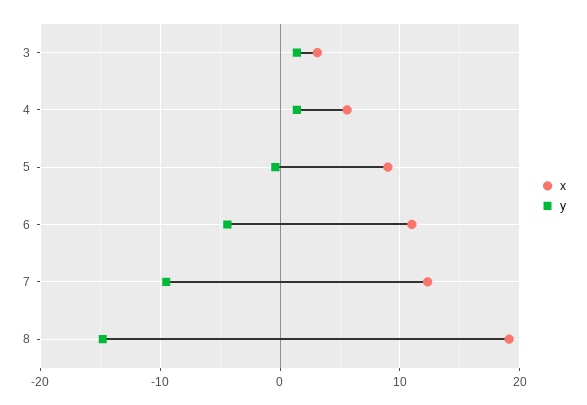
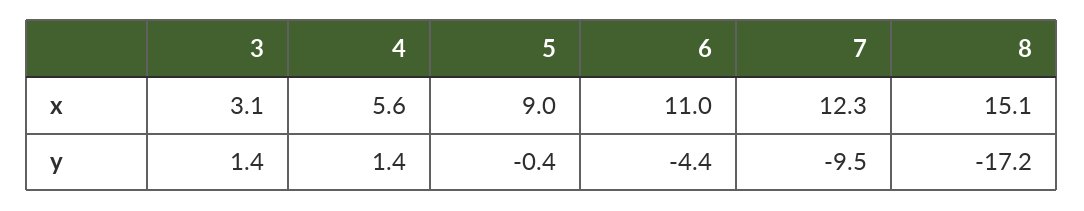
x, 8: 19 -> 15.1
y, 8: -15 -> -17.2

